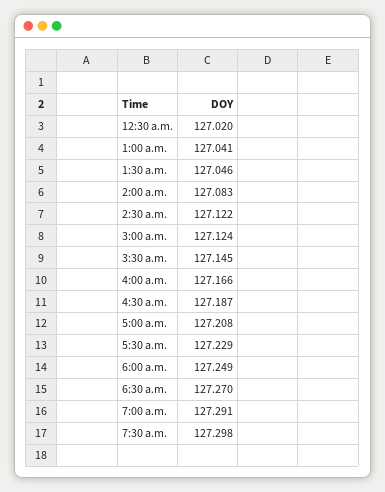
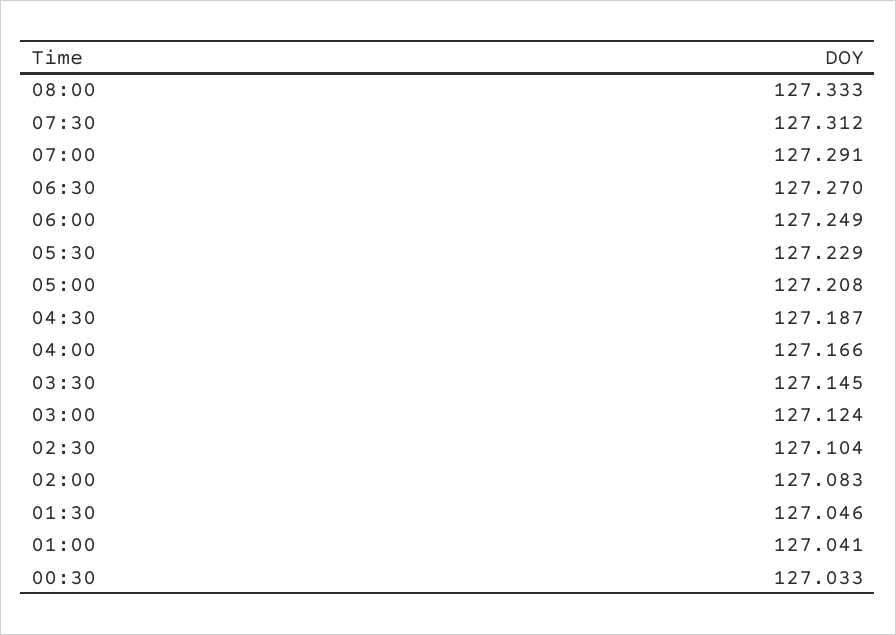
12:30 a.m.: 127.02 -> 127.033
2:30 a.m.: 127.122 -> 127.104
7:30 a.m.: 127.298 -> 127.312
08:00: none -> 127.333

